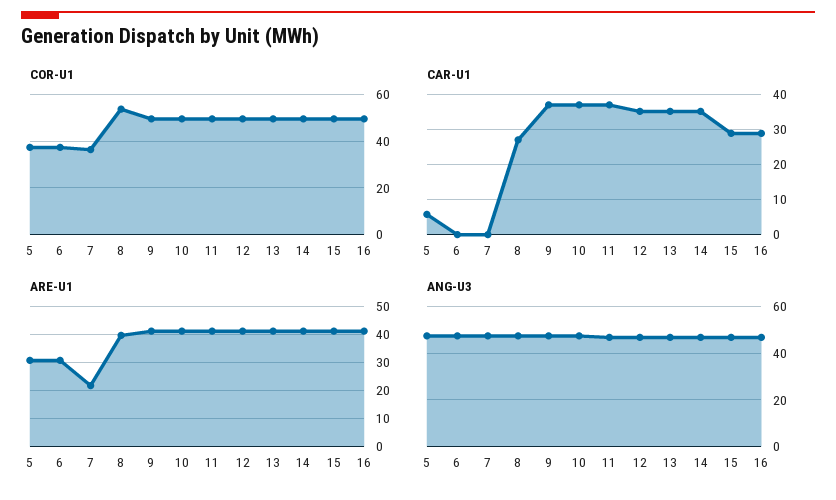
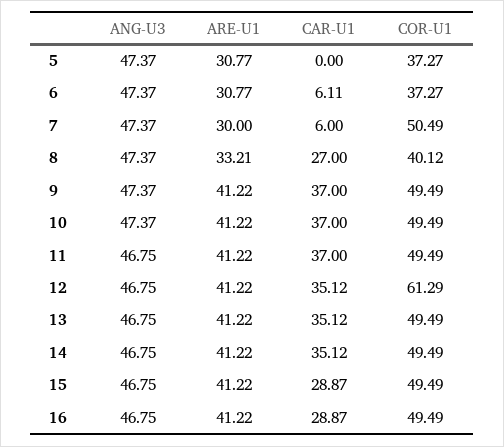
COR-U1, 7: 35 -> 50.49
COR-U1, 8: 55 -> 40.12
COR-U1, 12: 50 -> 61.29
CAR-U1, 5: 6 -> 0
CAR-U1, 6: 0 -> 6.11
CAR-U1, 7: 0 -> 6
ARE-U1, 7: 22.5 -> 30
ARE-U1, 8: 40 -> 33.21

